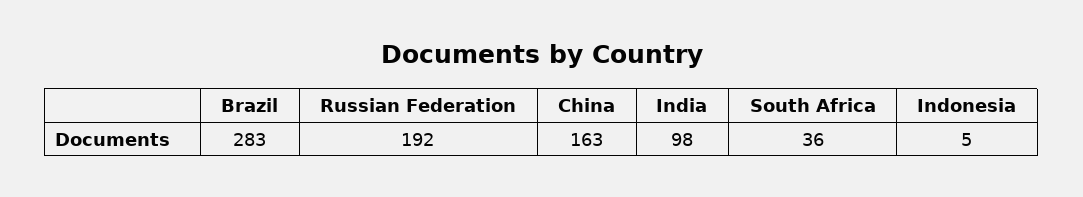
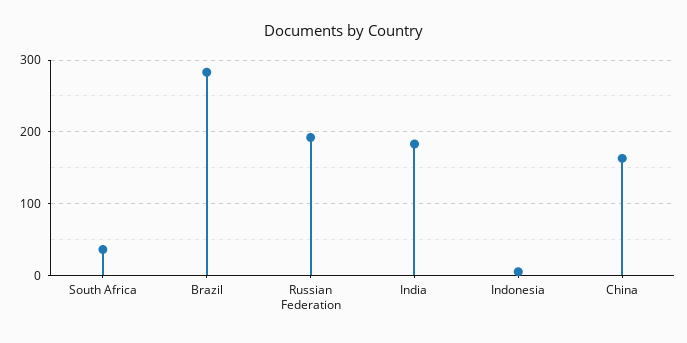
India: 98 -> 180

